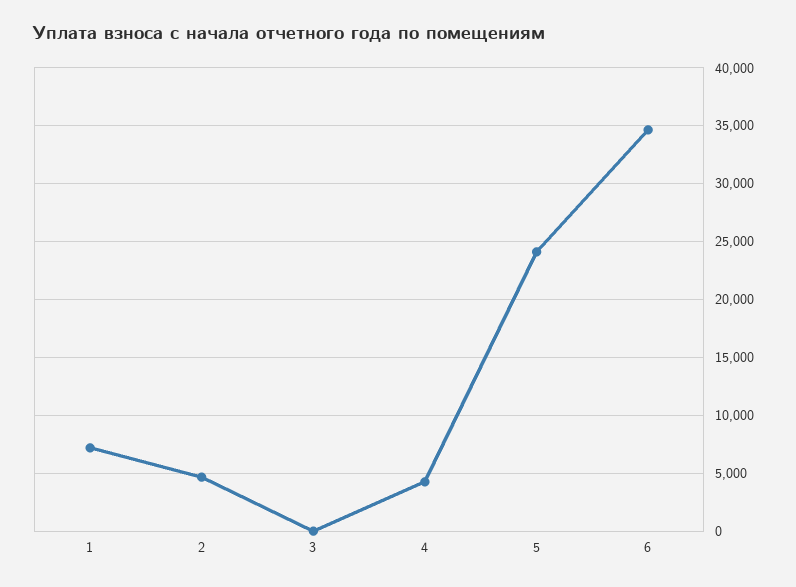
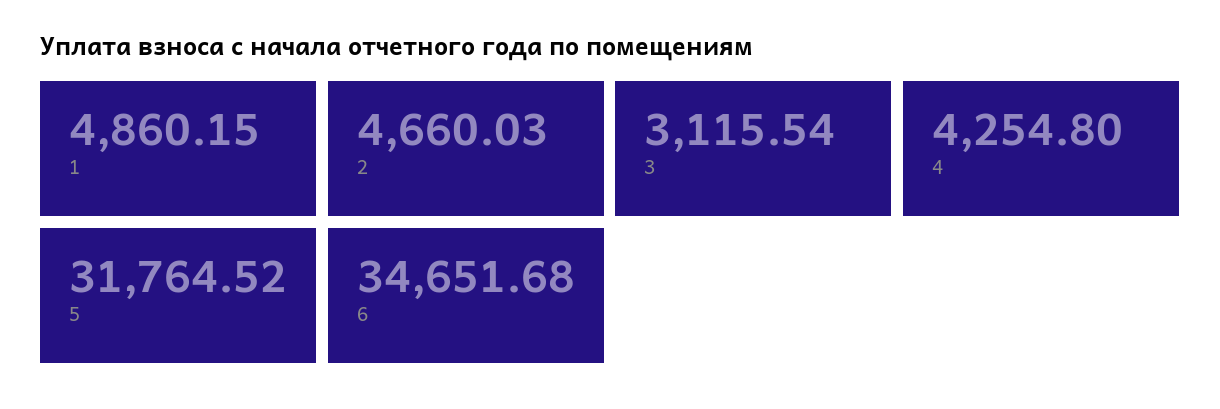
1: 7000 -> 4860.15
3: 0 -> 3115.54
5: 24000 -> 31764.52

